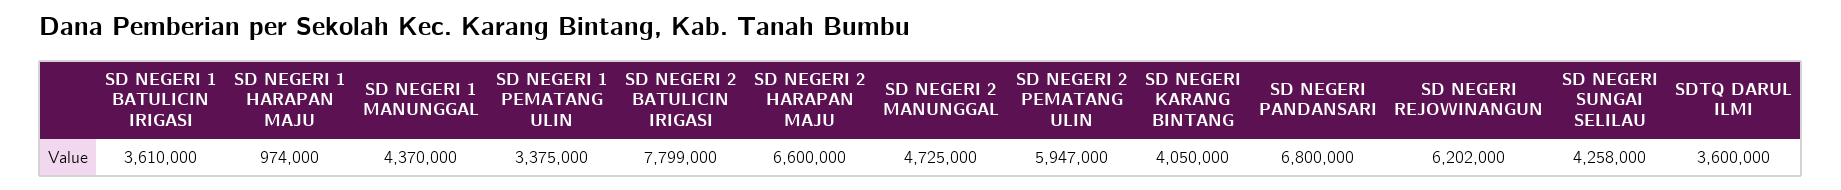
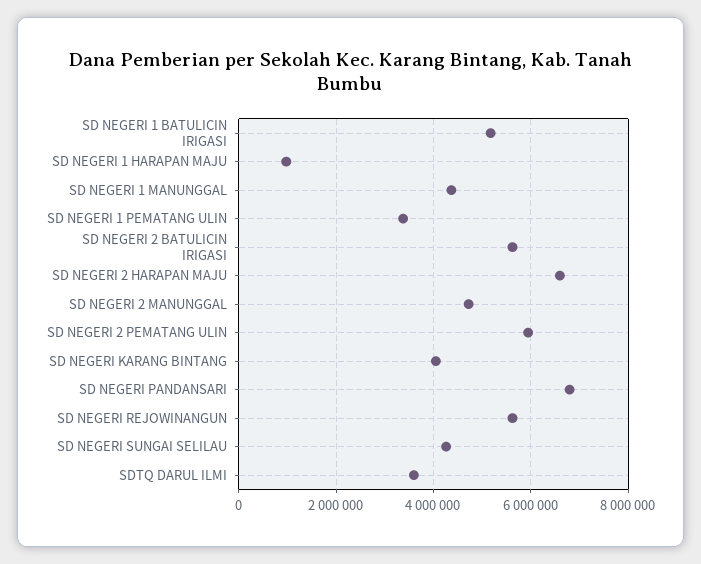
SD NEGERI 1 BATULICIN IRIGASI: 3610000 -> 5200000
SD NEGERI 2 BATULICIN IRIGASI: 7799000 -> 5600000
SD NEGERI REJOWINANGUN: 6202000 -> 5600000

